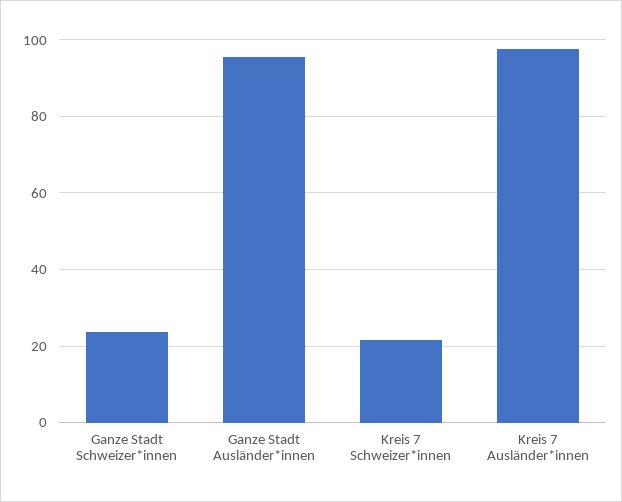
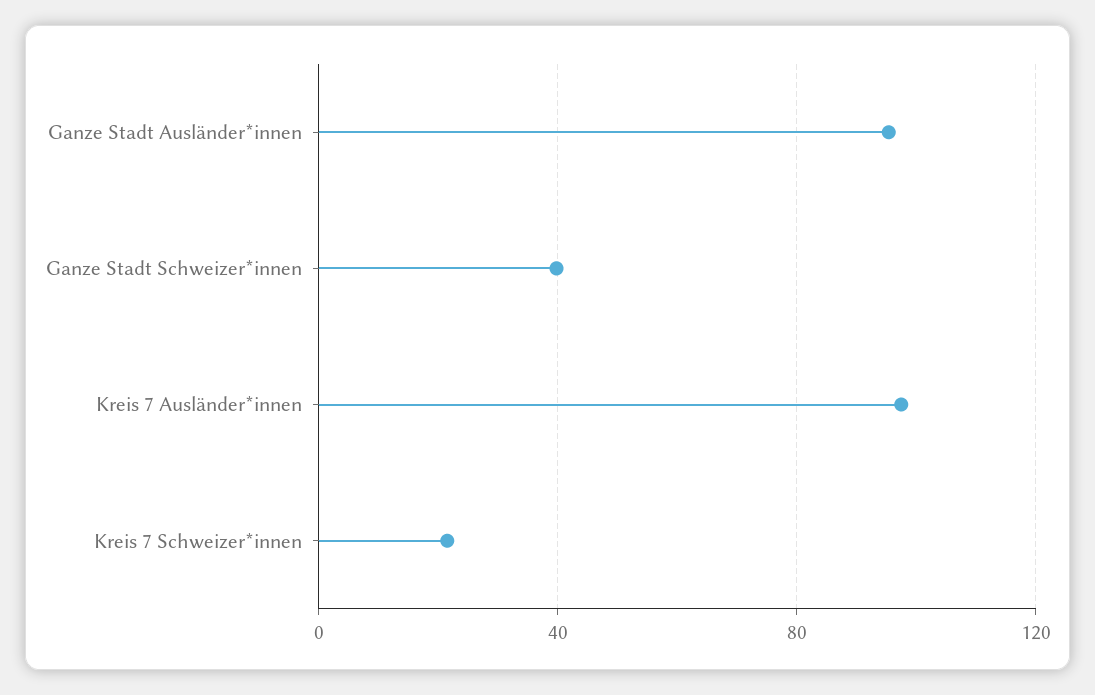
Ganze Stadt Schweizer*innen: 24 -> 40

